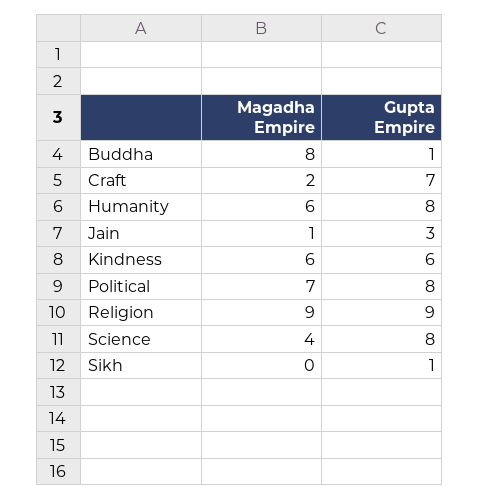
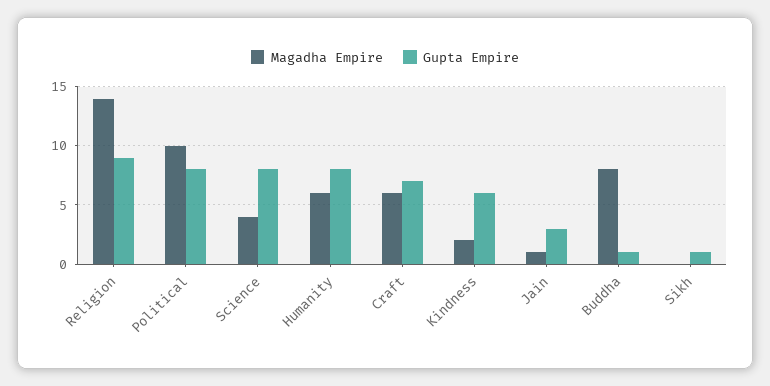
Magadha Empire, Craft: 2 -> 6
Magadha Empire, Kindness: 6 -> 2
Magadha Empire, Political: 7 -> 10
Magadha Empire, Religion: 9 -> 14

